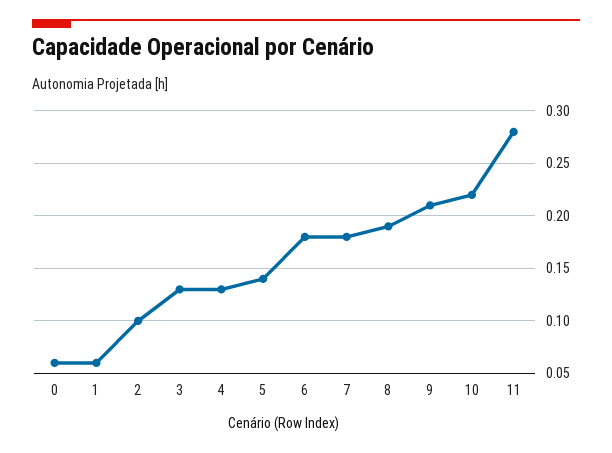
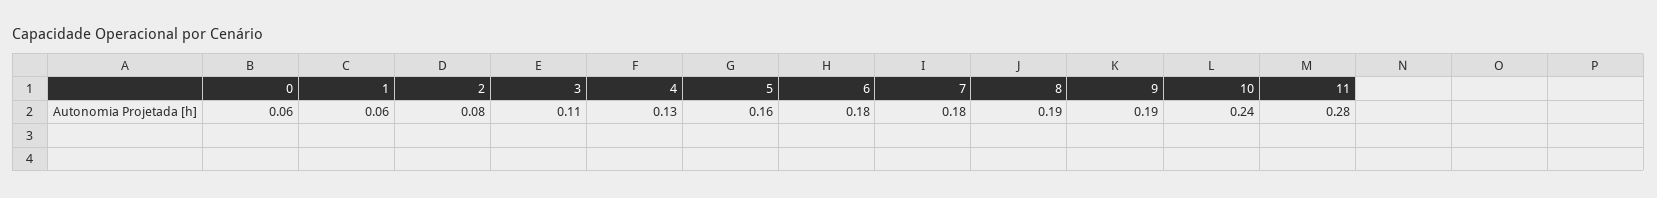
2: 0.1 -> 0.08
3: 0.13 -> 0.11
5: 0.14 -> 0.16
9: 0.21 -> 0.19
10: 0.22 -> 0.24

